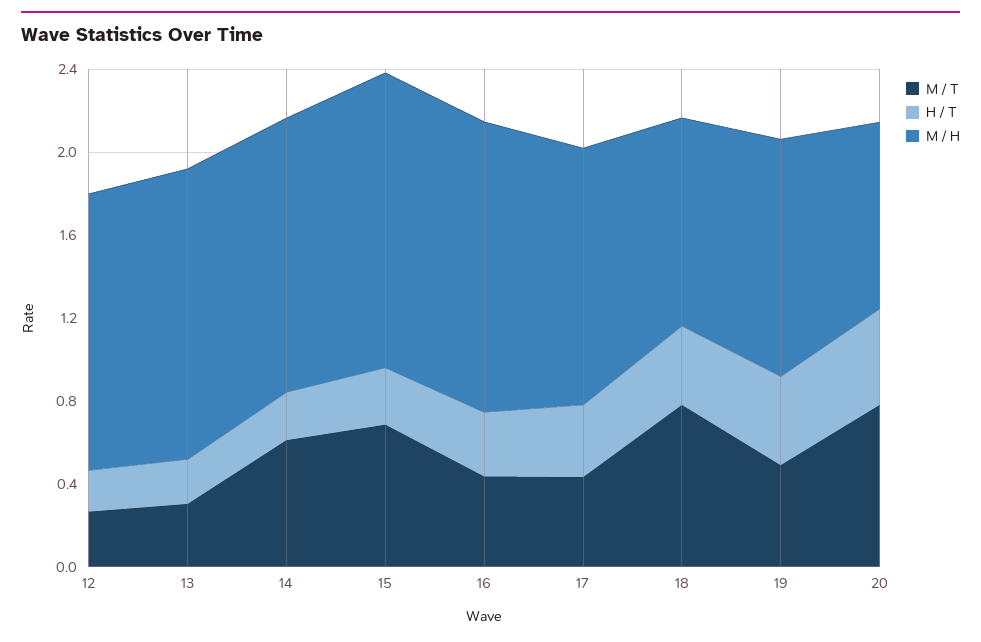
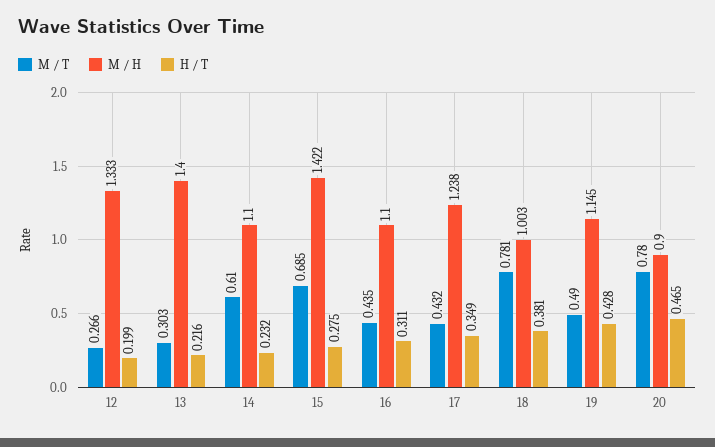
M / H, 14: 1.3 -> 1.1
M / H, 16: 1.4 -> 1.1

